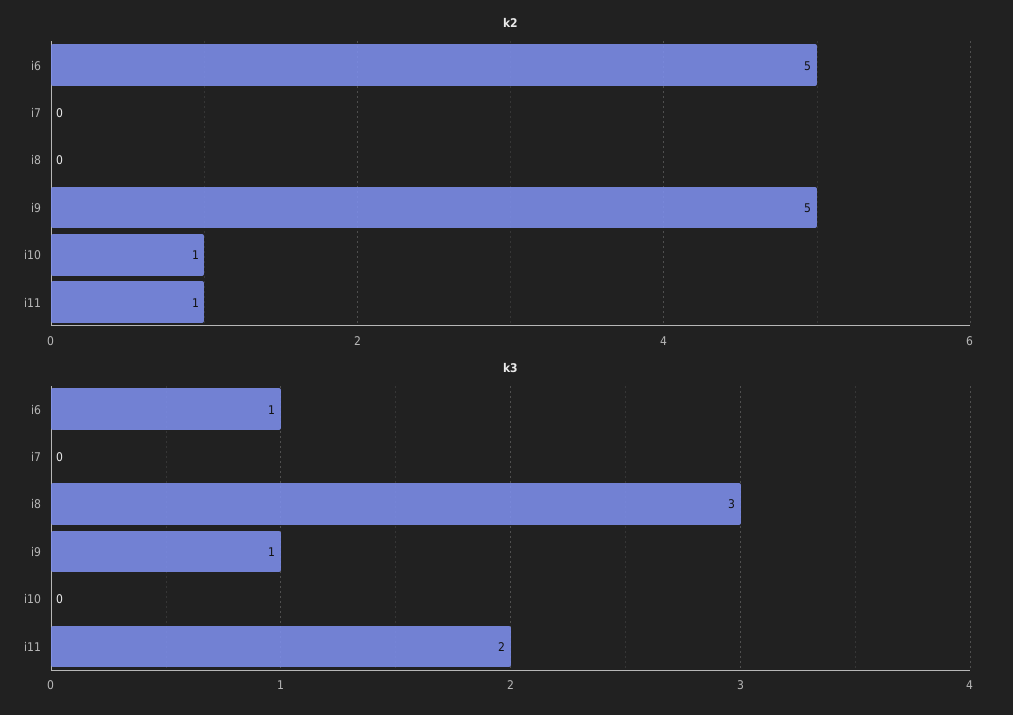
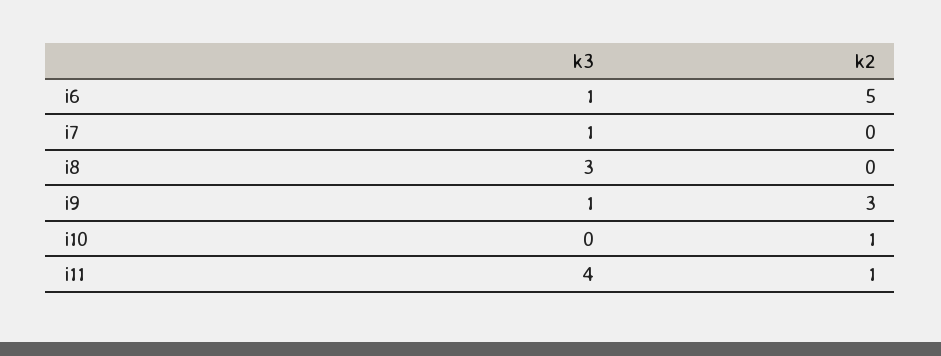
k2, i9: 5 -> 3
k3, i7: 0 -> 1
k3, i11: 2 -> 4

